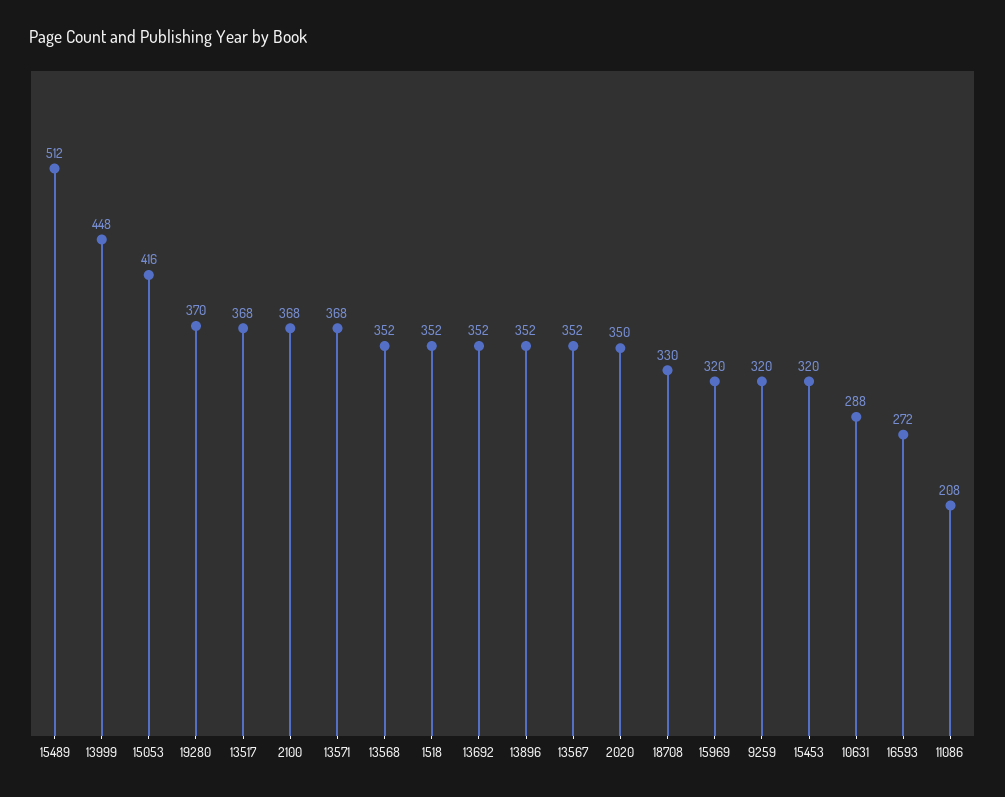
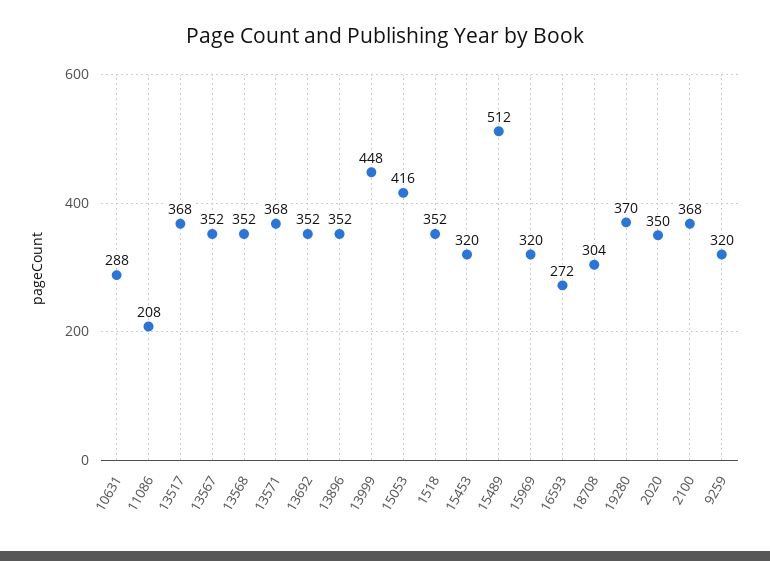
18708: 330 -> 304

